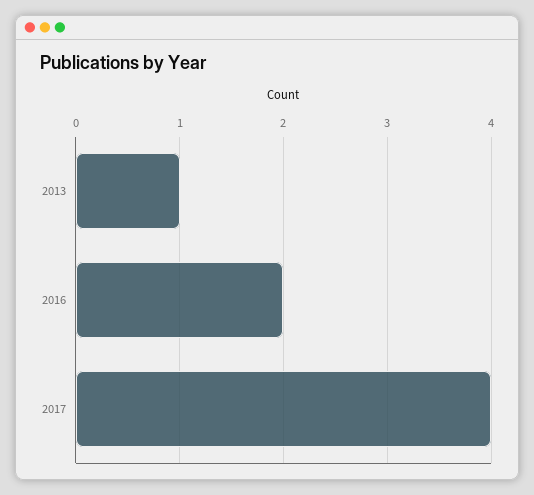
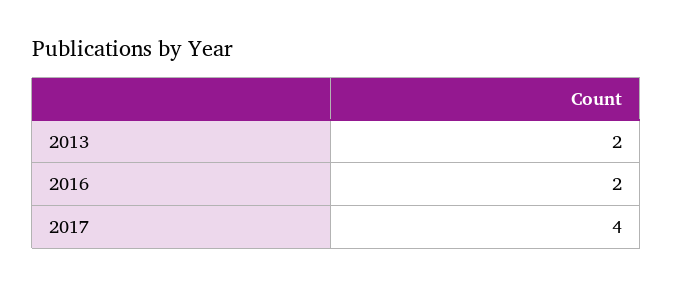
2013: 1 -> 2

